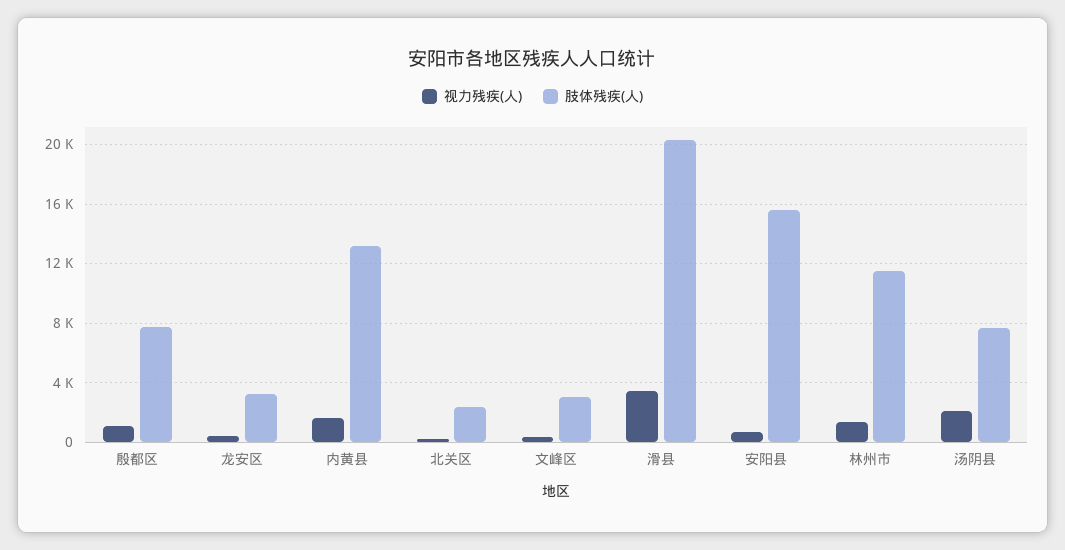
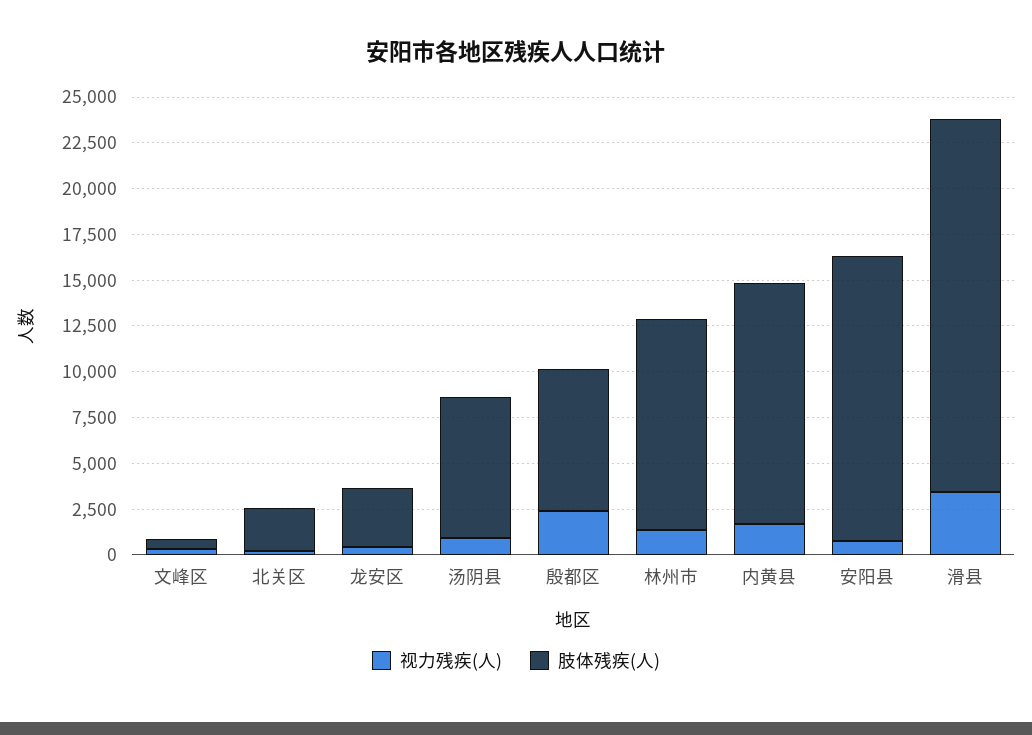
视力残疾(人), 殷都区: 1000 -> 2500
肢体残疾(人), 文峰区: 3000 -> 500
视力残疾(人), 汤阴县: 2000 -> 1000

